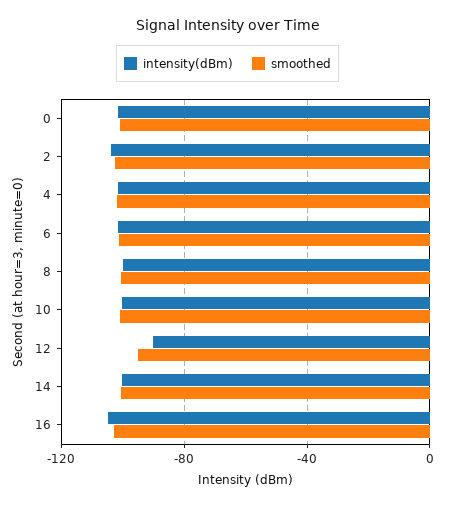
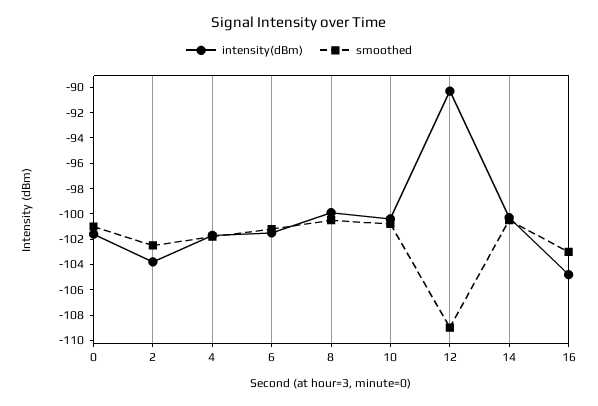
smoothed, 12: -95 -> -109

